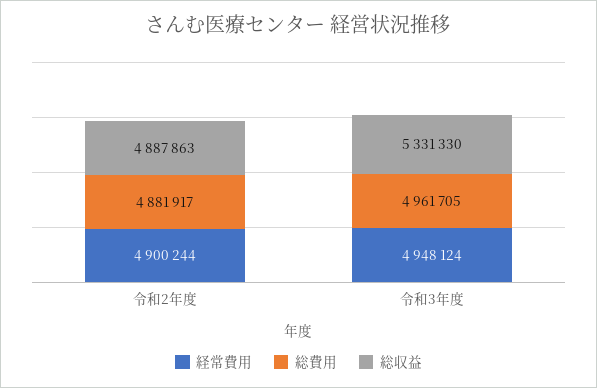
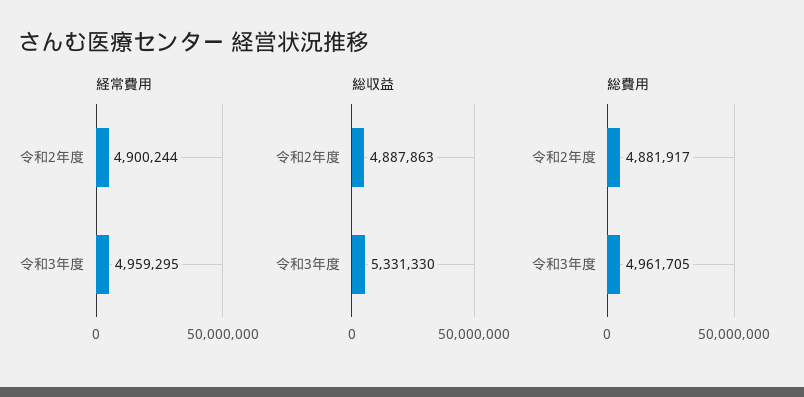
経常費用, 令和3年度: 4948124 -> 4959295

